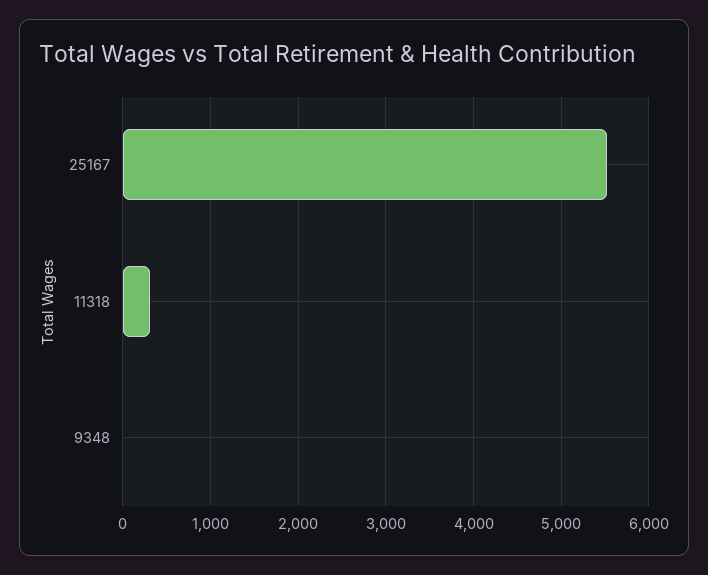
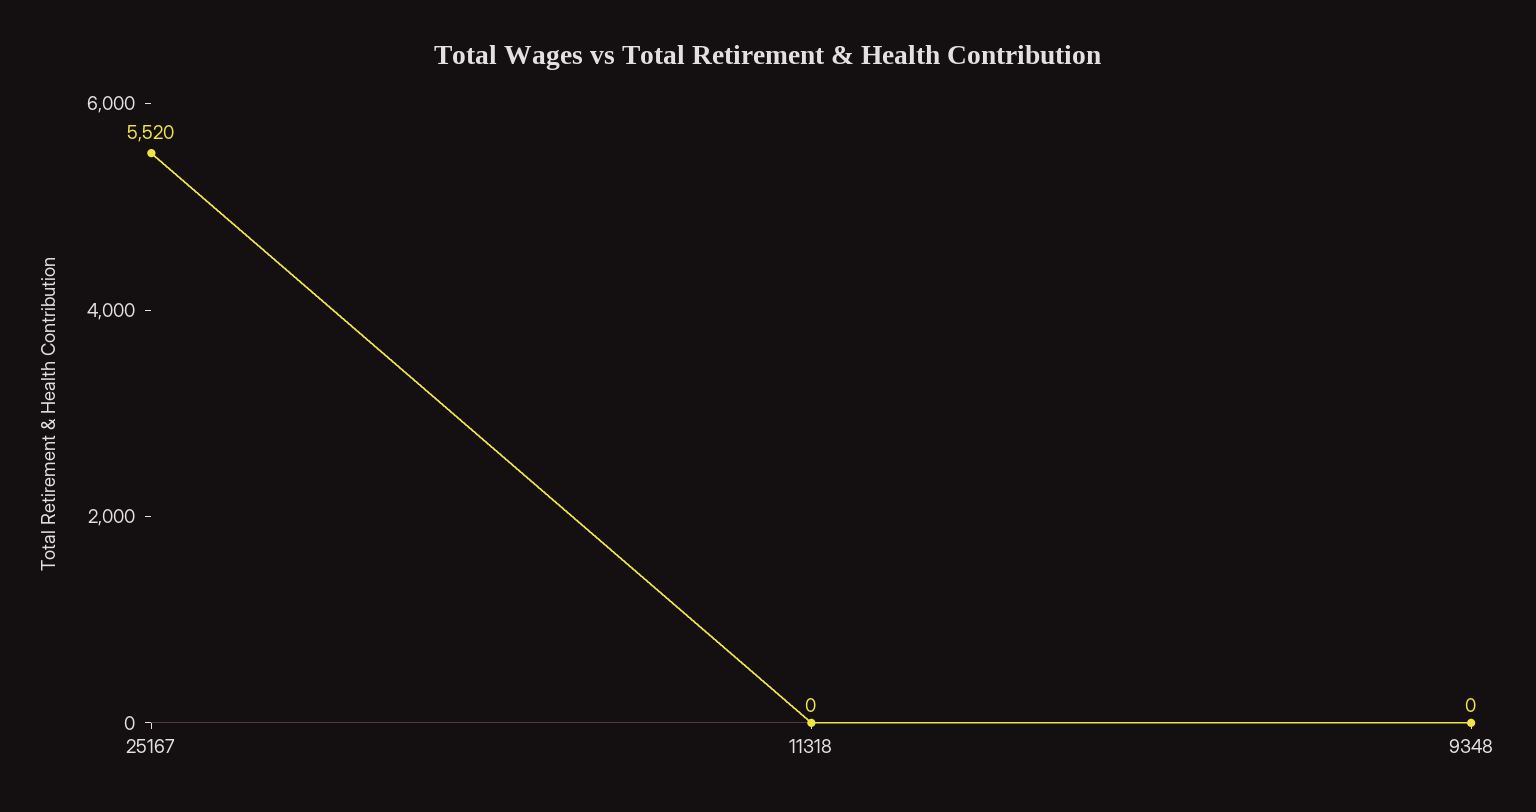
11318: 300 -> 0

